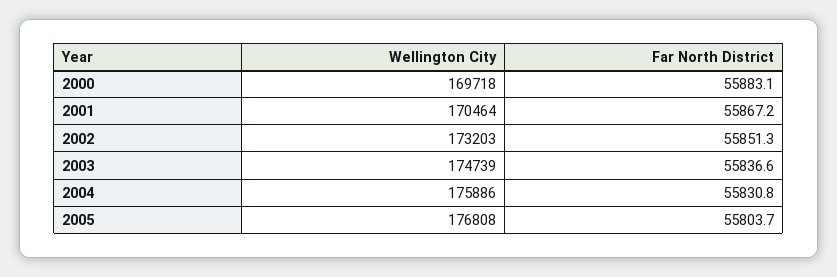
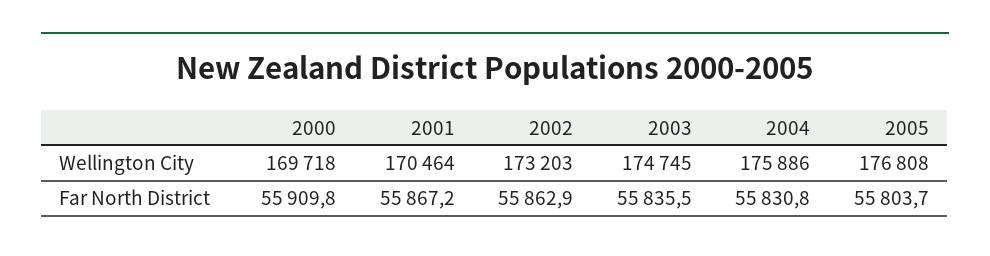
Far North District, 2000: 55883.1 -> 55909.8
Far North District, 2002: 55851.3 -> 55862.9
Wellington City, 2003: 174739 -> 174745
Far North District, 2003: 55836.6 -> 55835.5

